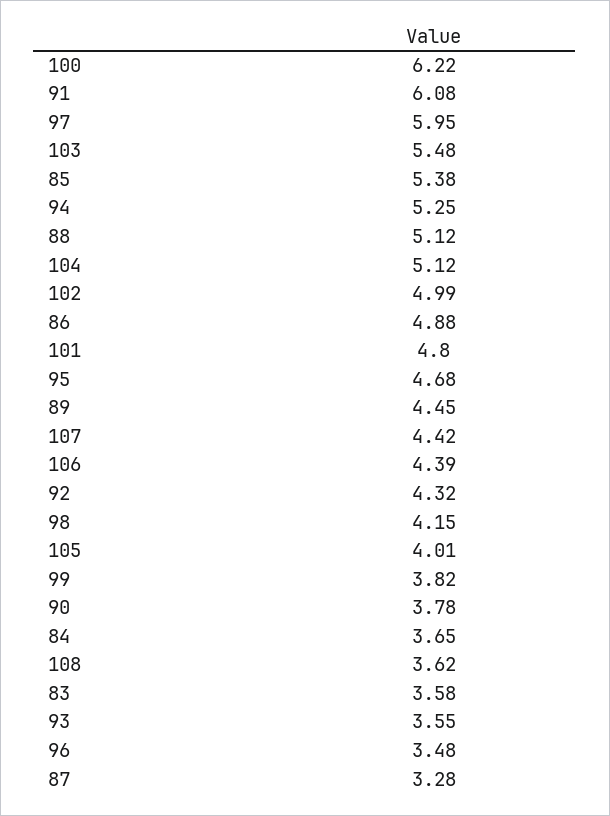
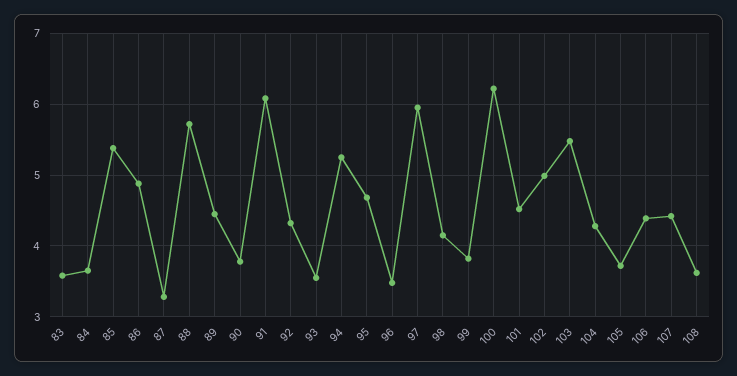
88: 5.12 -> 5.7
104: 5.12 -> 4.3
101: 4.8 -> 4.5
105: 4.01 -> 3.7

